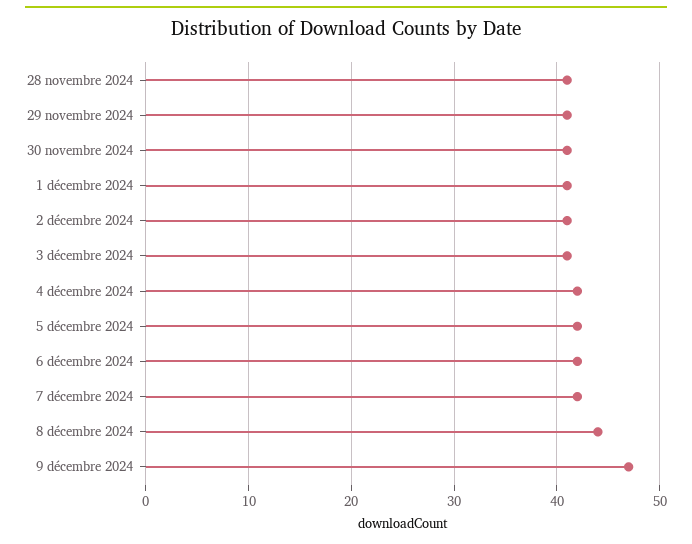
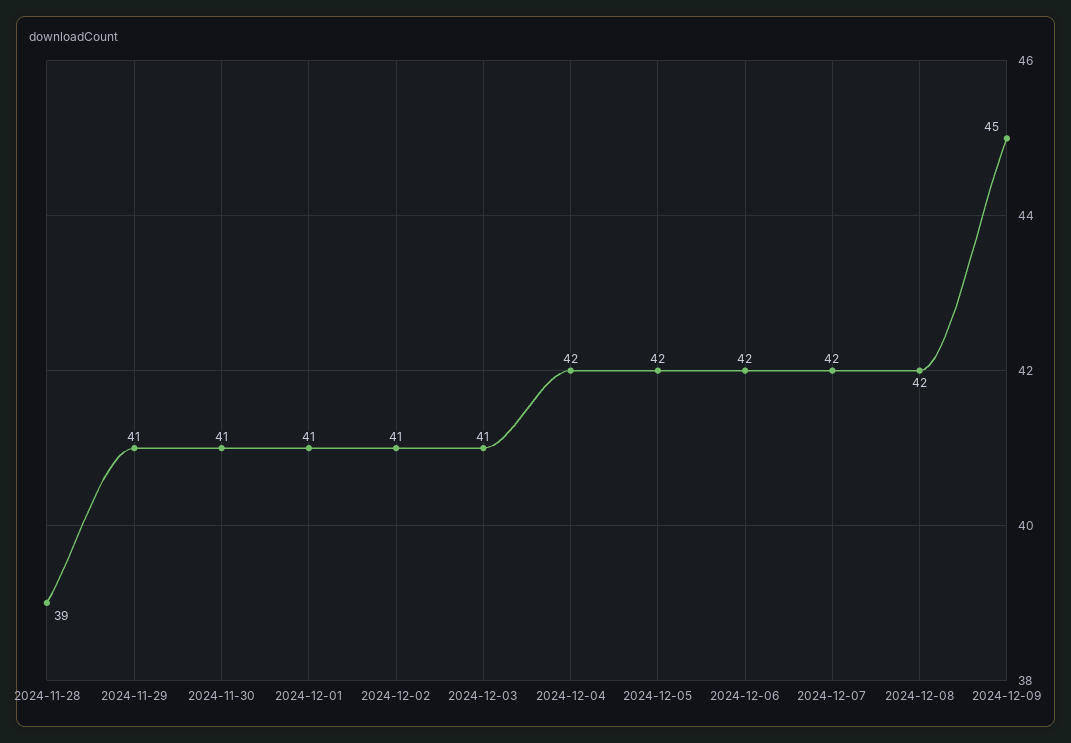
28 novembre 2024: 41 -> 39
8 décembre 2024: 44 -> 42
9 décembre 2024: 47 -> 45

